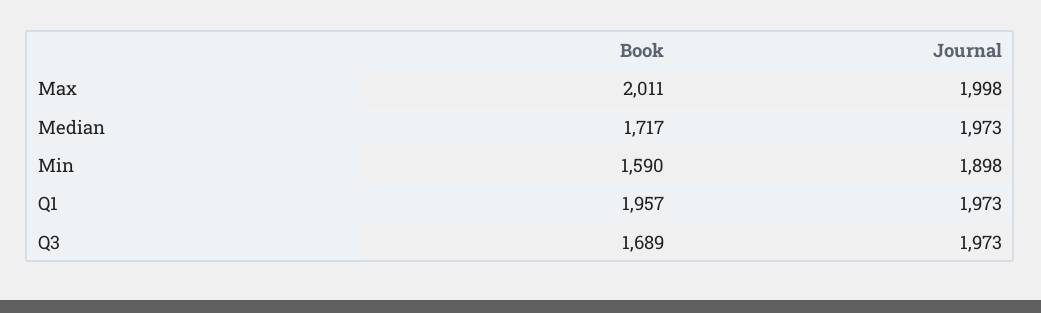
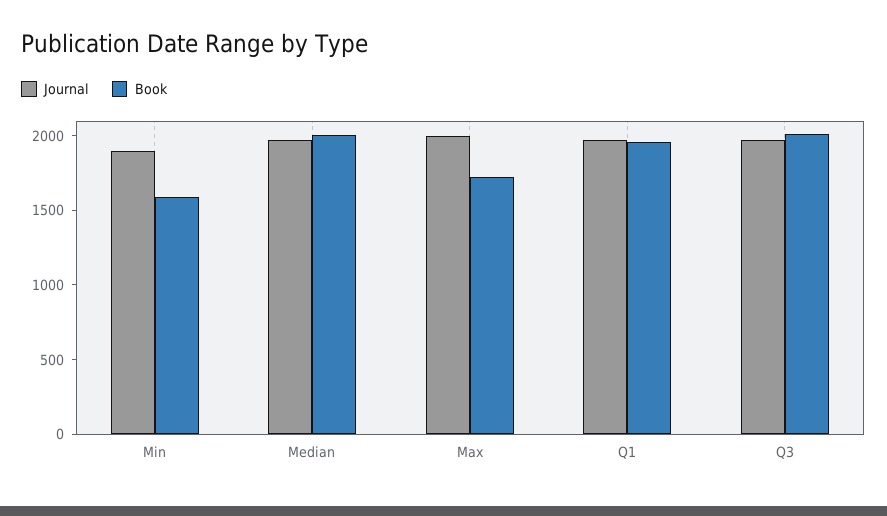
Book, Max: 2011 -> 1700
Book, Median: 1717 -> 2000
Book, Q3: 1689 -> 2000

